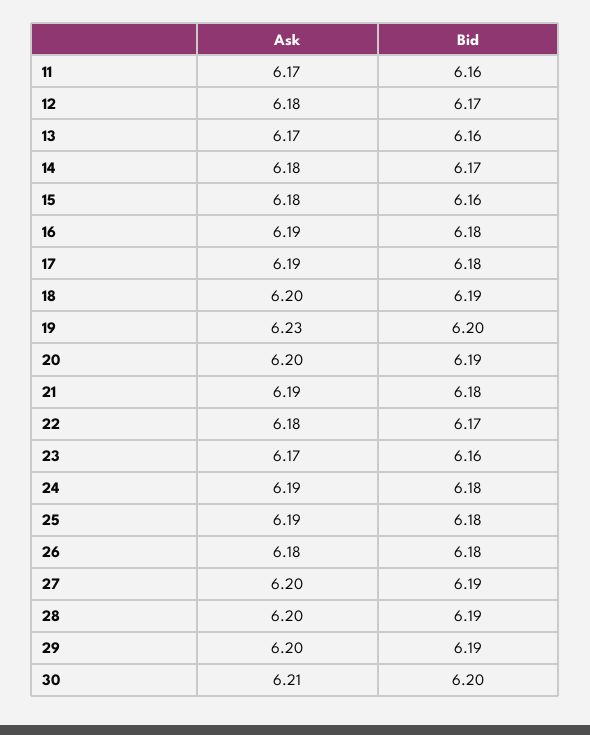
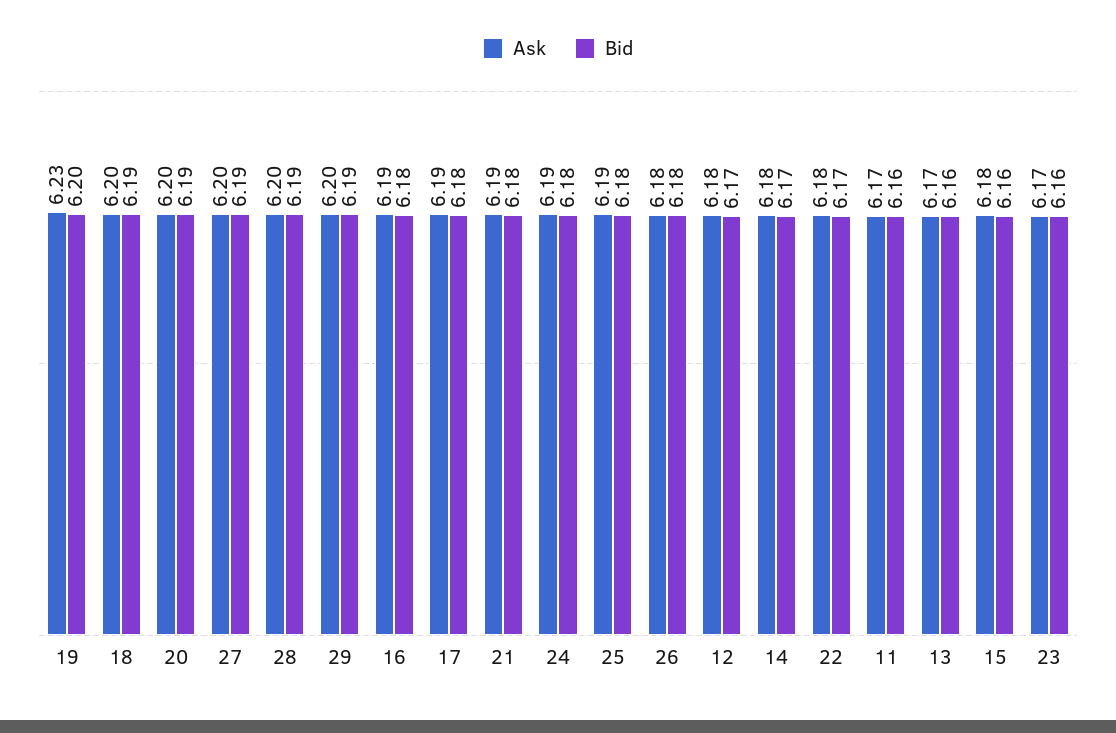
Ask, 30: 6.21 -> none
Bid, 30: 6.2 -> none

